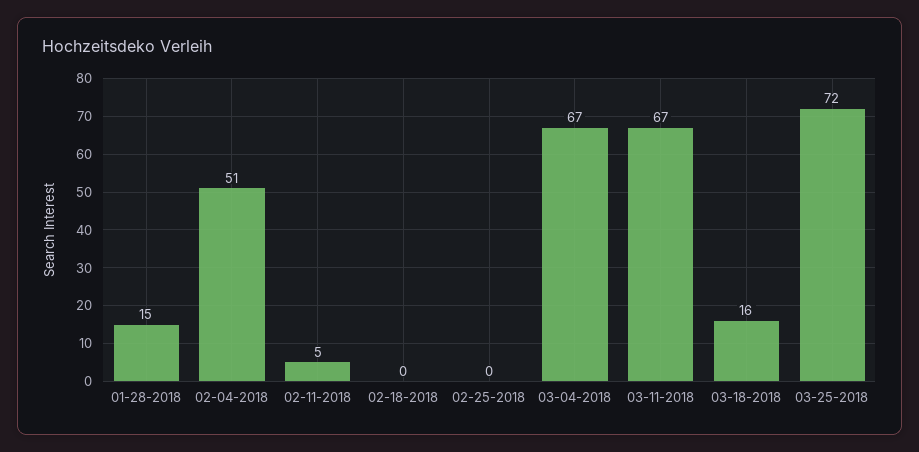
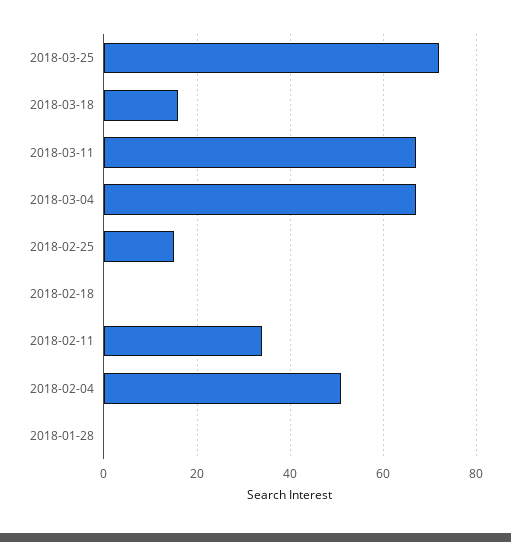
01-28-2018: 15 -> 0
02-11-2018: 5 -> 35
02-25-2018: 0 -> 15

